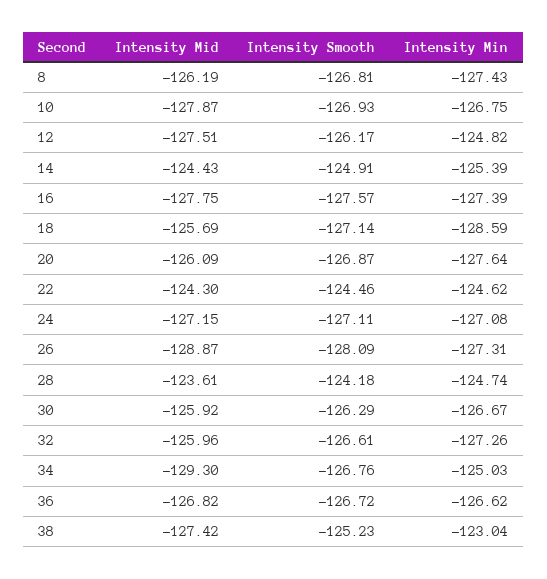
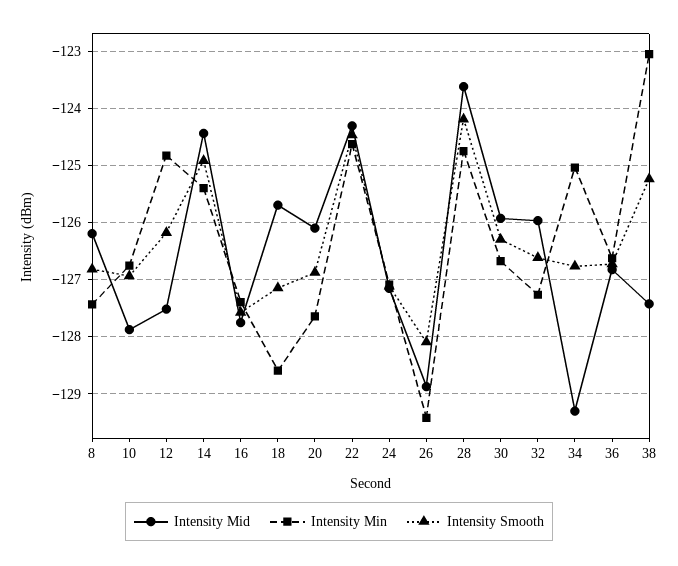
Intensity Min, 26: -127.31 -> -129.4

